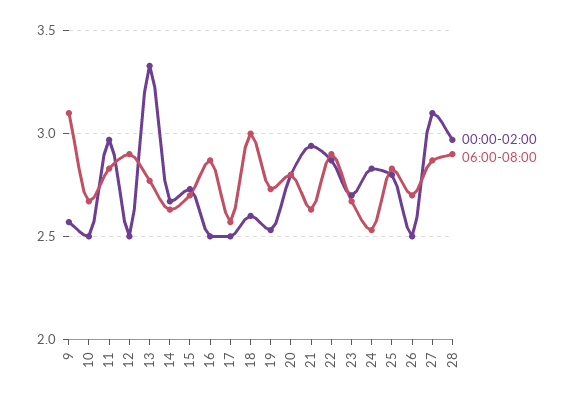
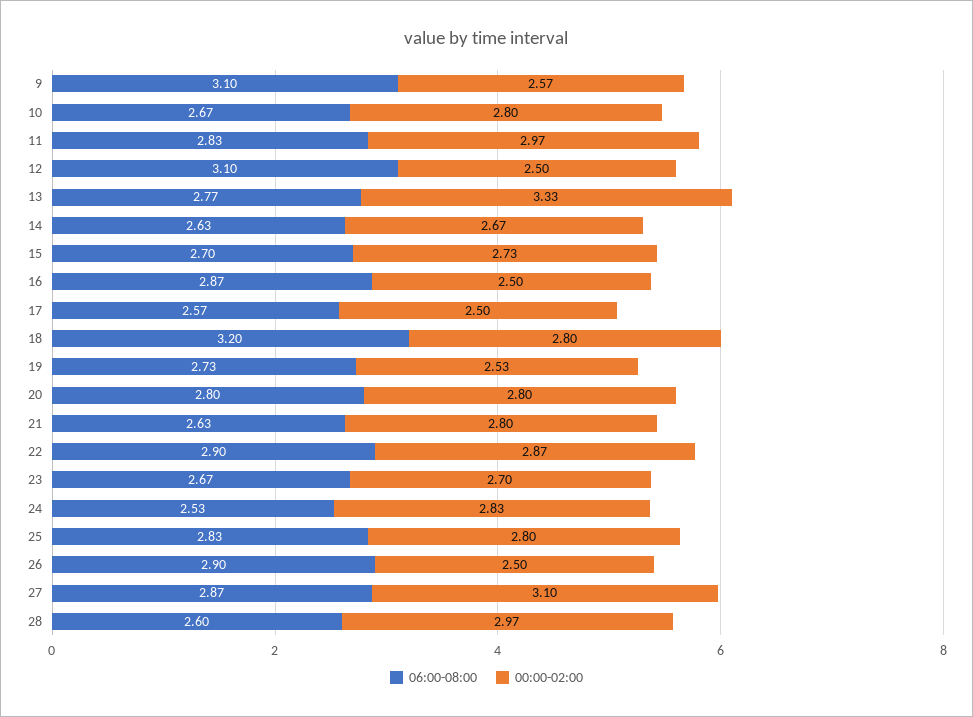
00:00-02:00, 10: 2.5 -> 2.8
06:00-08:00, 12: 2.9 -> 3.1
00:00-02:00, 18: 2.6 -> 2.8
06:00-08:00, 18: 3 -> 3.2
00:00-02:00, 21: 2.95 -> 2.8
06:00-08:00, 26: 2.7 -> 2.9
06:00-08:00, 28: 2.9 -> 2.6

